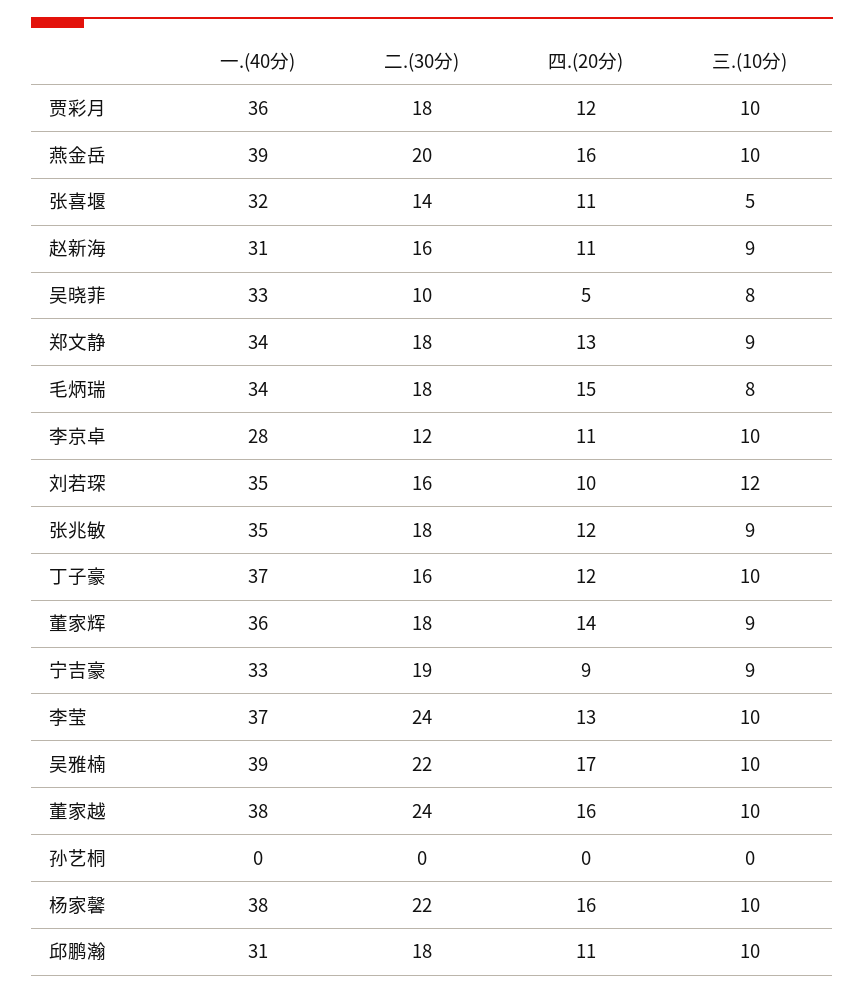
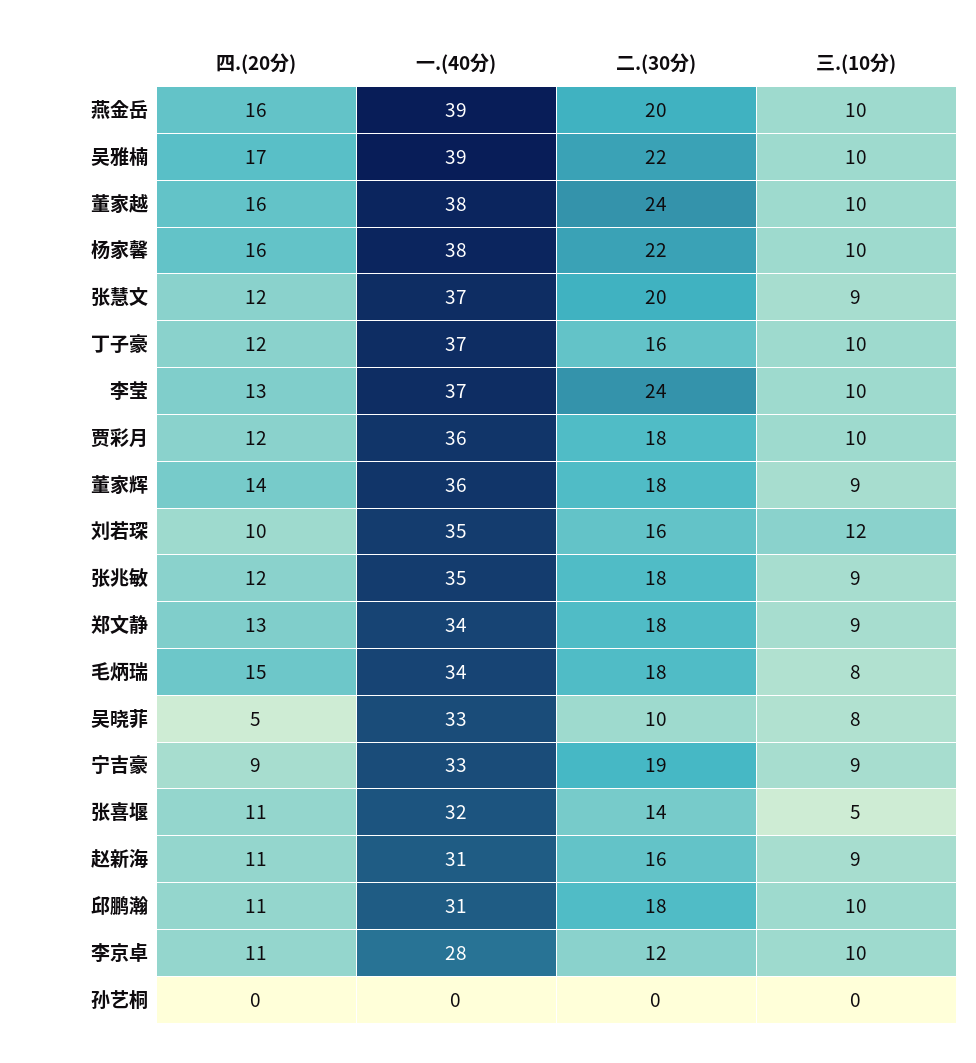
四.(20分), 张慧文: none -> 12
一.(40分), 张慧文: none -> 37
二.(30分), 张慧文: none -> 20
三.(10分), 张慧文: none -> 9

